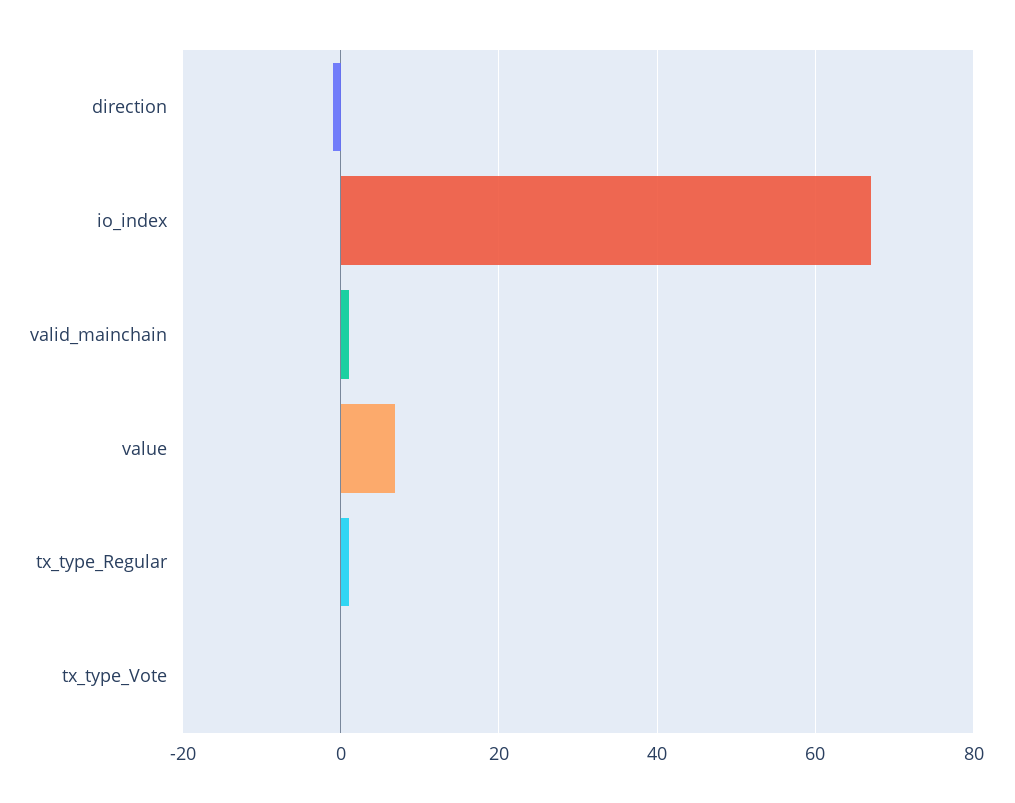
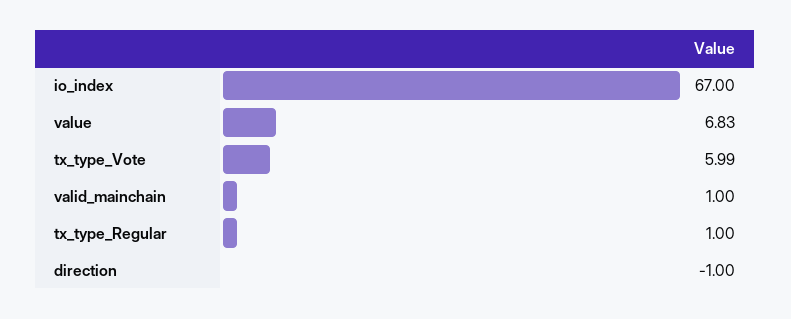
tx_type_Vote: 0 -> 5.99

